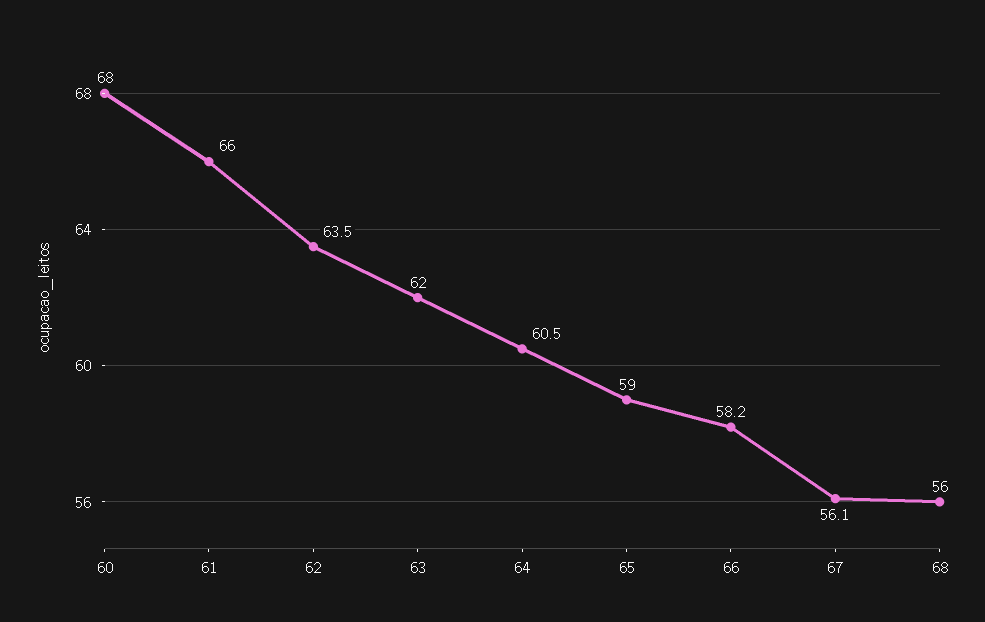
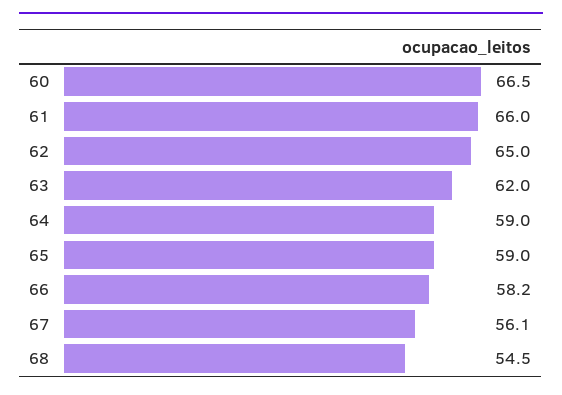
60: 68 -> 66.5
62: 63.5 -> 65
64: 60.5 -> 59
68: 56 -> 54.5

